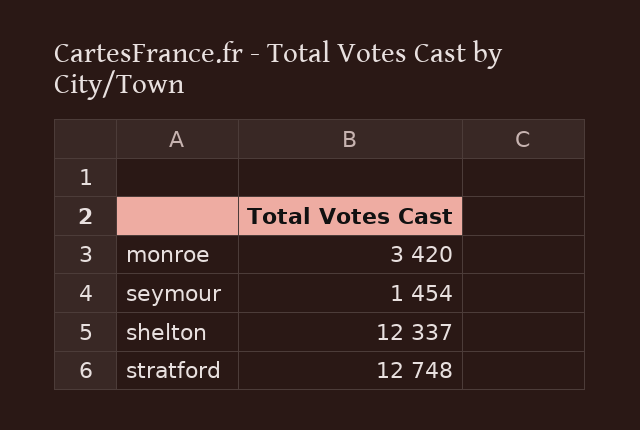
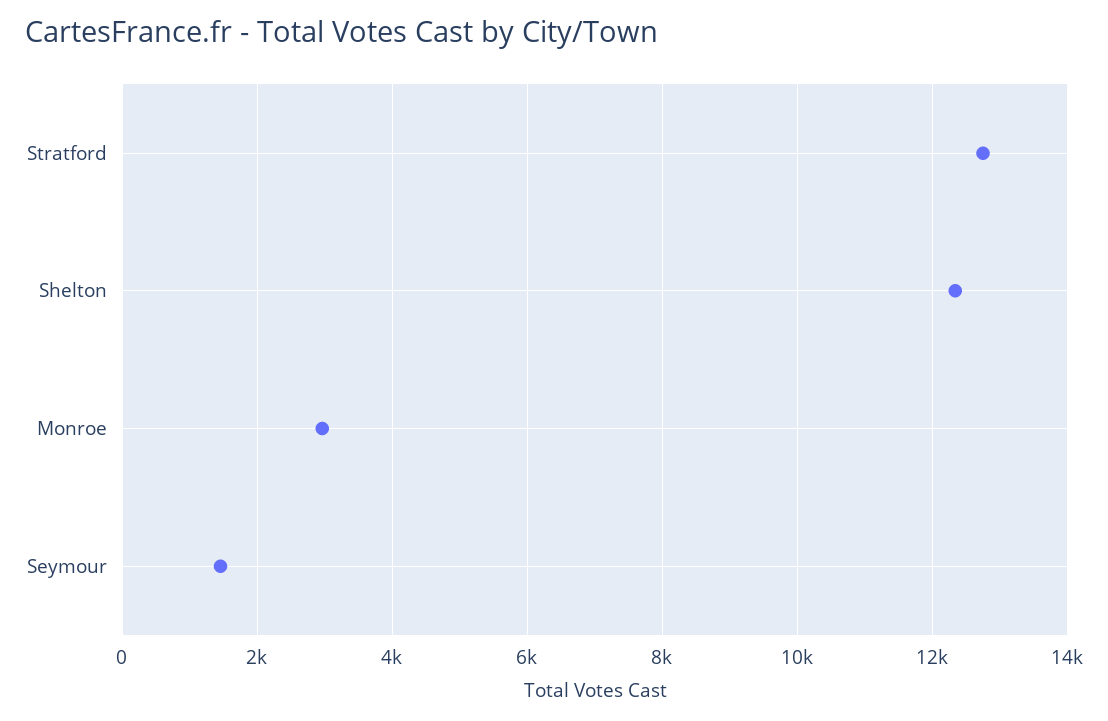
monroe: 3420 -> 3000

